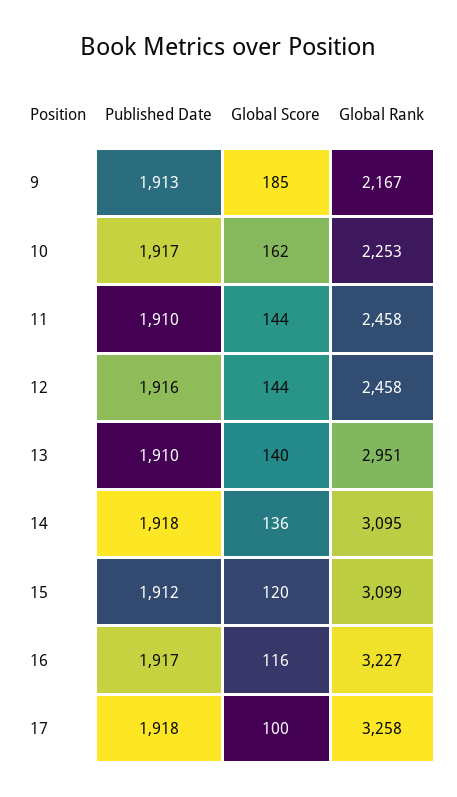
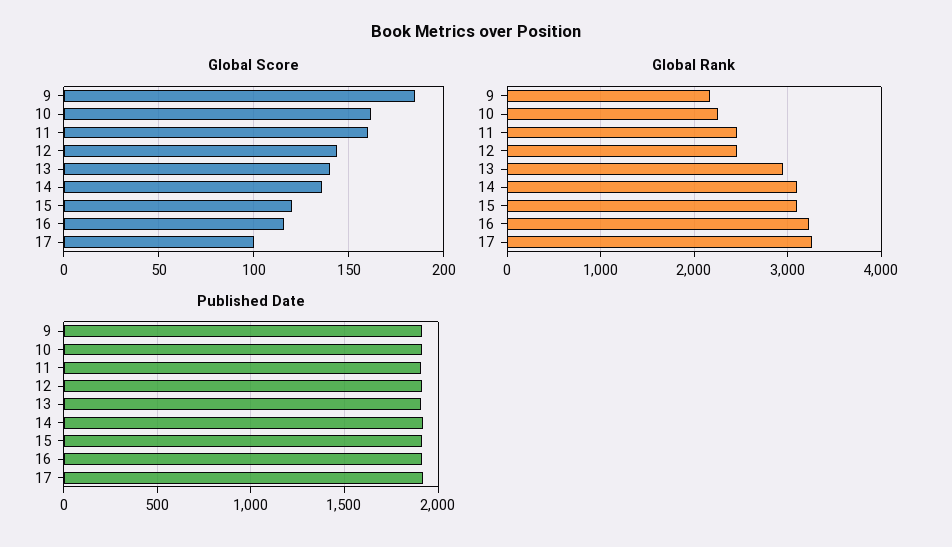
Global Score, 11: 144 -> 160

